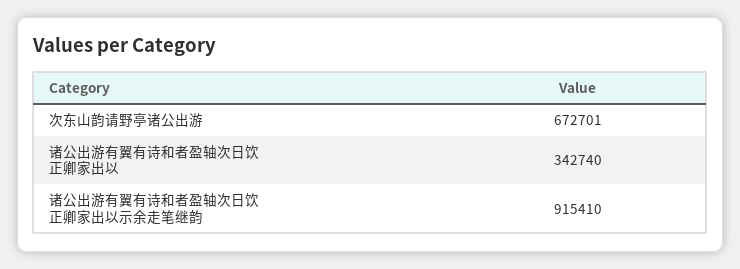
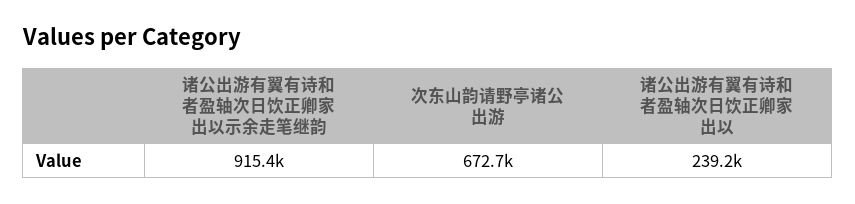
诸公出游有翼有诗和者盈轴次日饮正卿家出以: 342740 -> 239200

